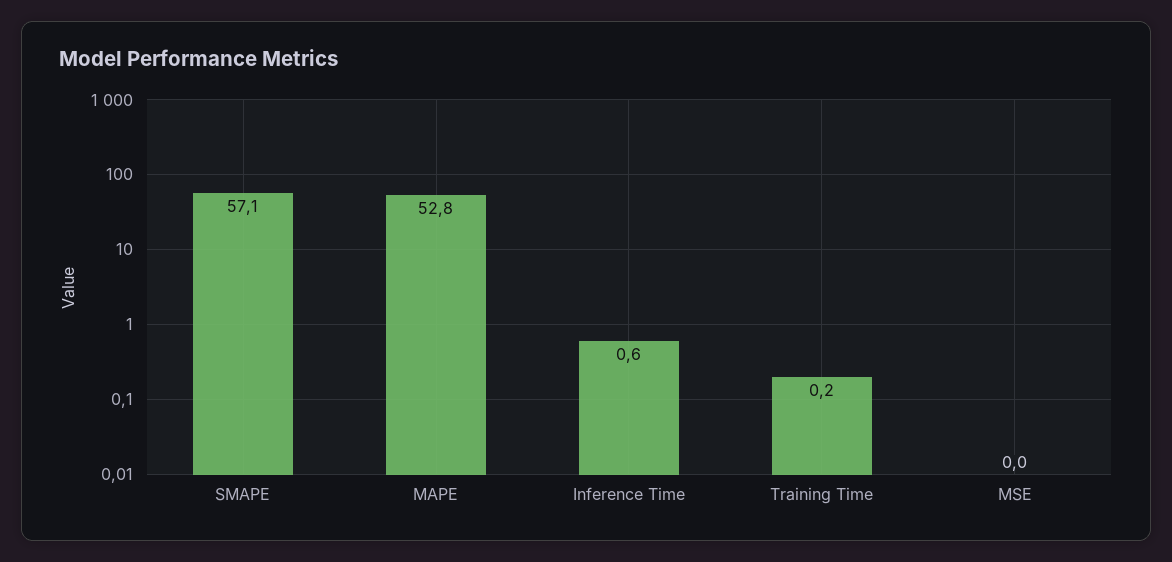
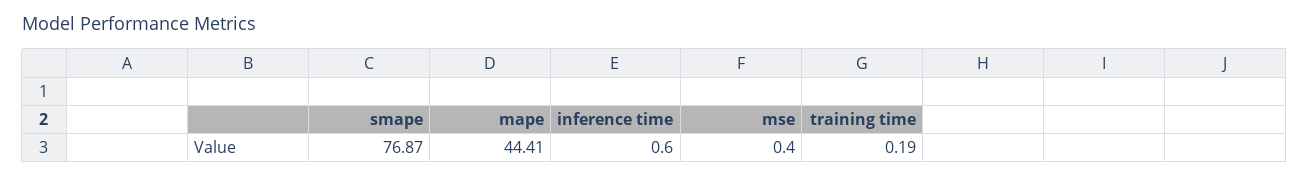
SMAPE: 57.1 -> 76.87
MAPE: 52.8 -> 44.41
MSE: 0 -> 0.4

